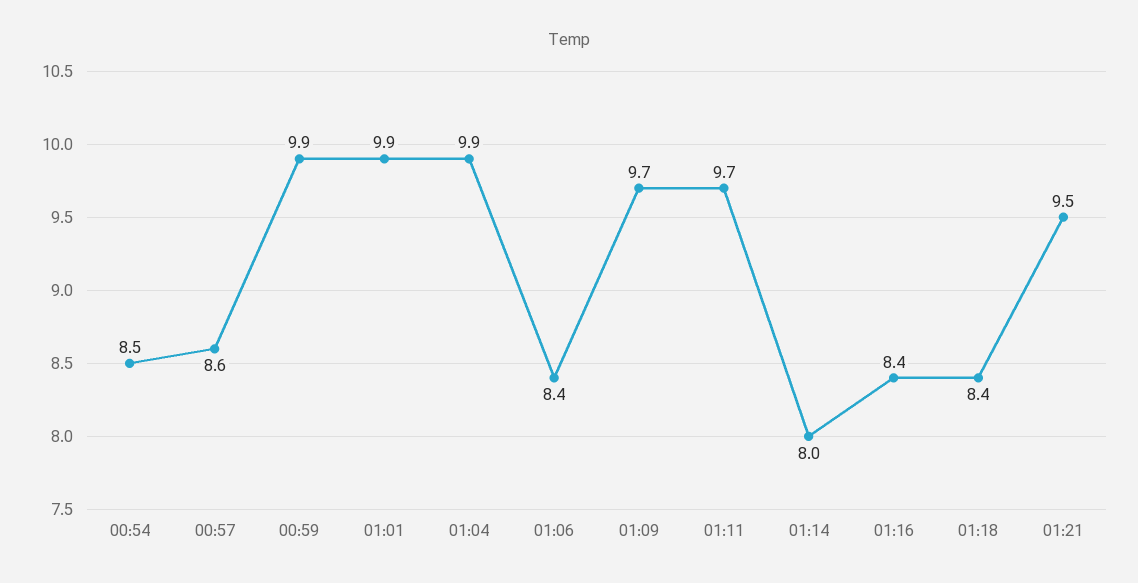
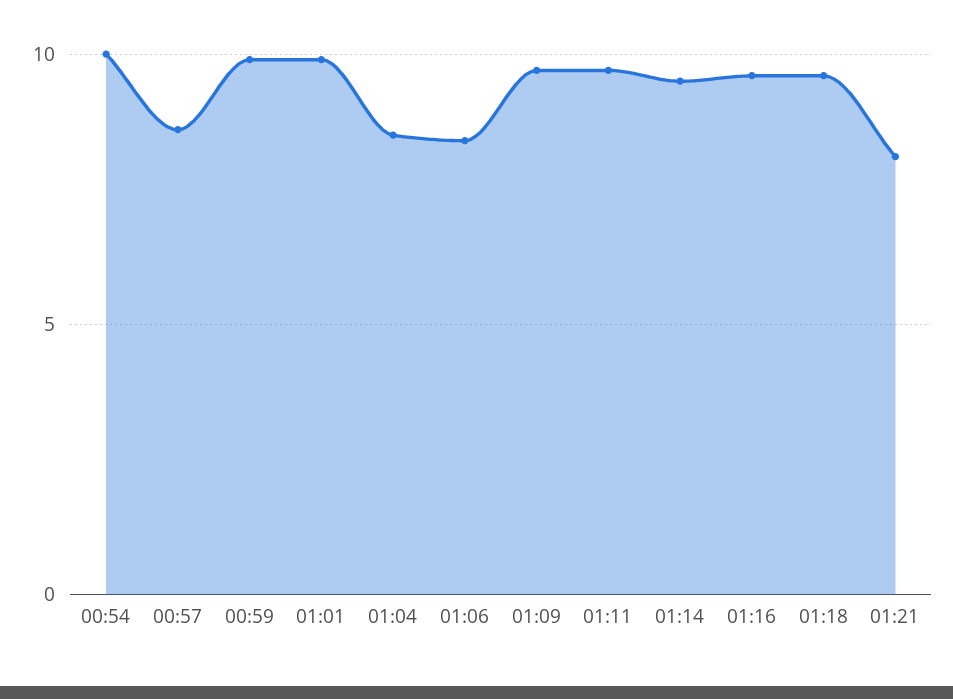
00:54: 8.5 -> 10
01:04: 9.9 -> 8.5
01:14: 8 -> 9.5
01:16: 8.4 -> 9.5
01:18: 8.4 -> 9.5
01:21: 9.5 -> 8

